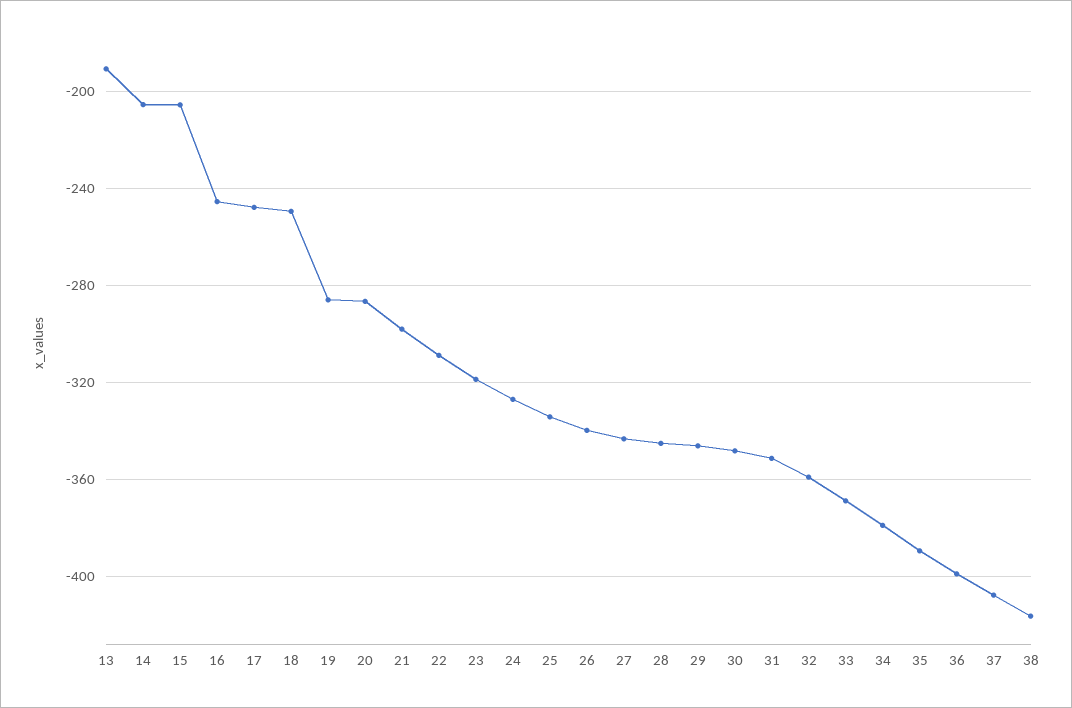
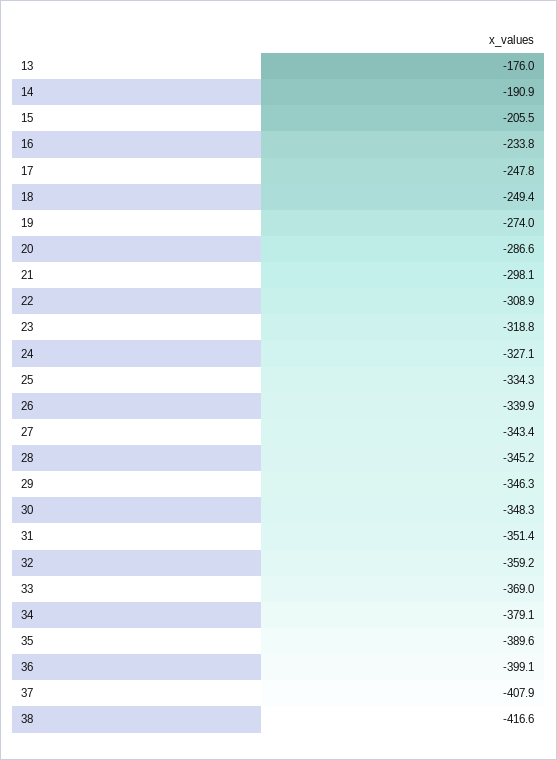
13: -190 -> -176
14: -205 -> -190.9
16: -245 -> -233.8
19: -285 -> -274

